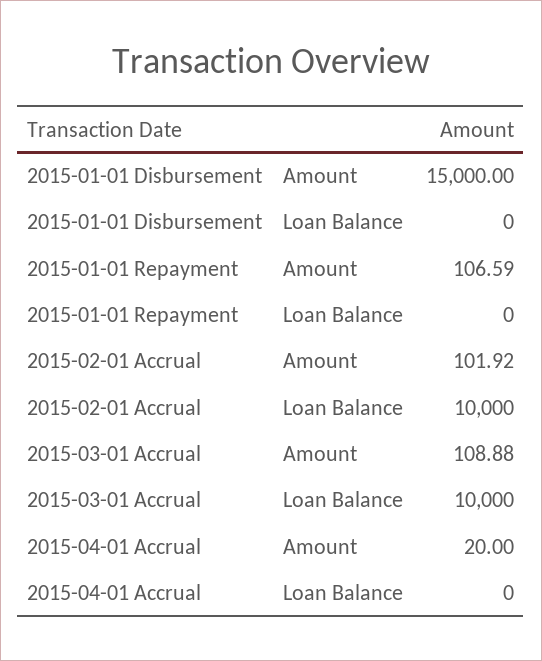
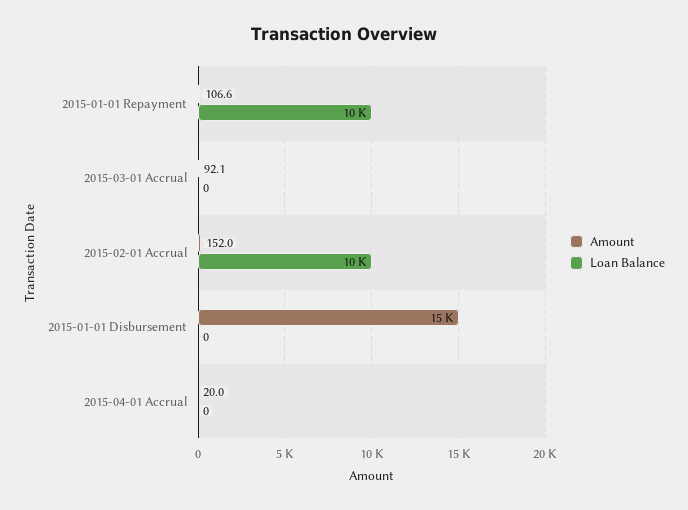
Loan Balance, 2015-01-01 Repayment: 0 -> 10000
Amount, 2015-02-01 Accrual: 101.92 -> 152
Amount, 2015-03-01 Accrual: 108.88 -> 92.1
Loan Balance, 2015-03-01 Accrual: 10000 -> 0

